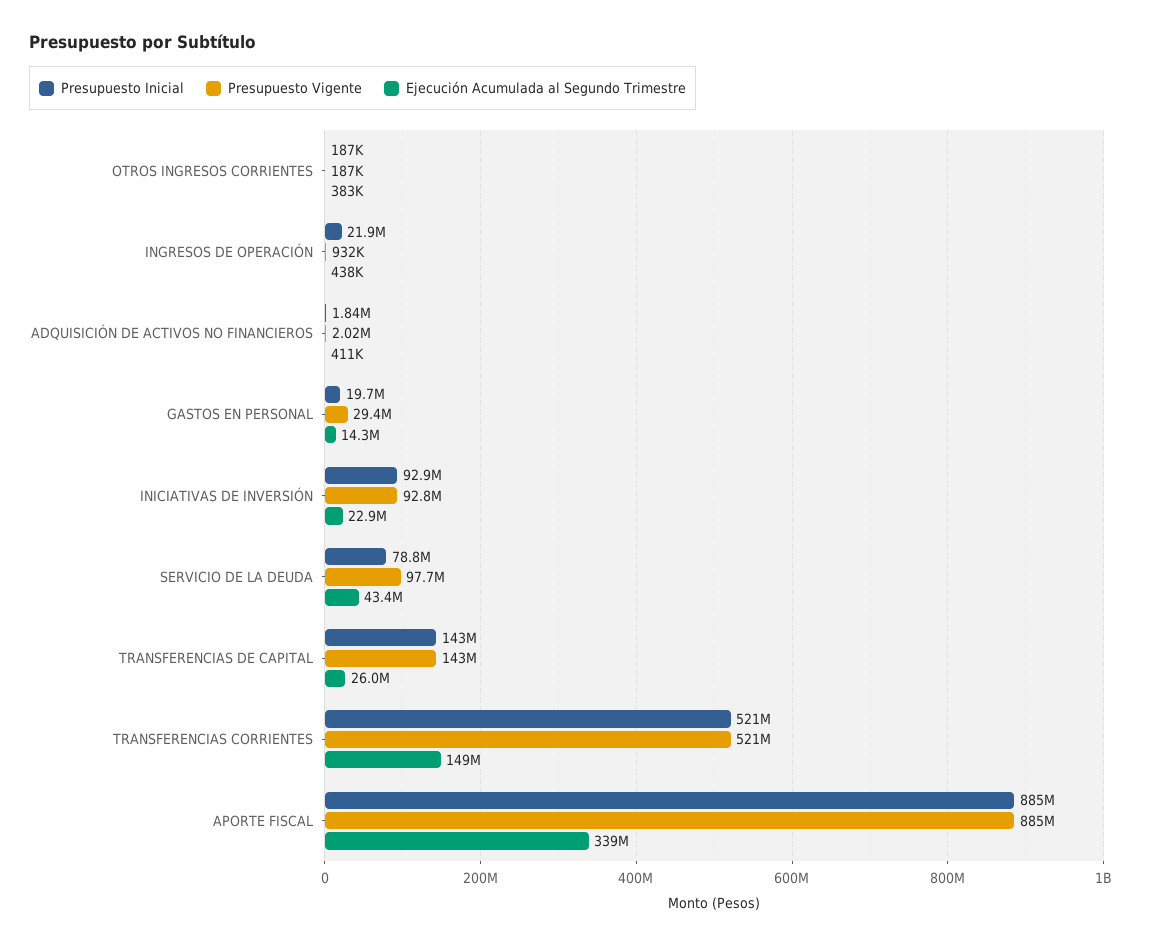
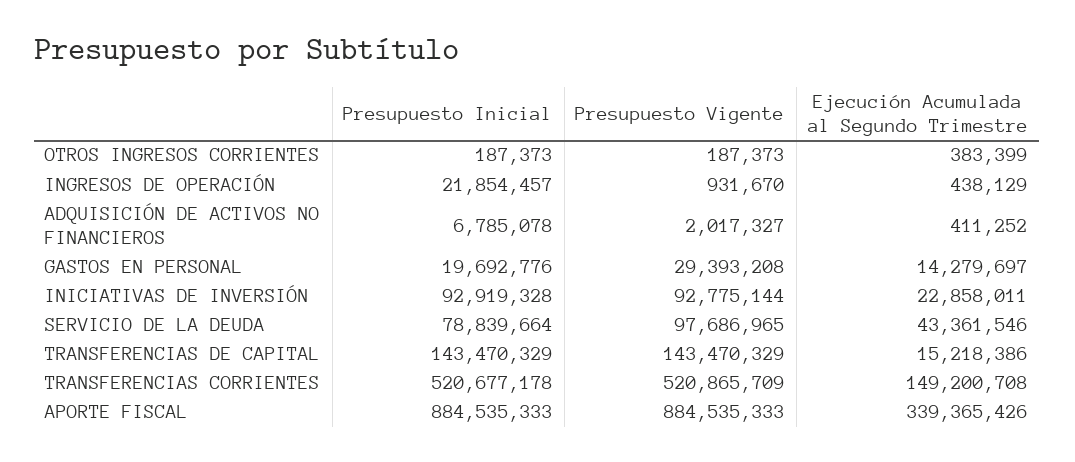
Presupuesto Inicial, ADQUISICIÓN DE ACTIVOS NO FINANCIEROS: 1840000 -> 6785078
Ejecución Acumulada al Segundo Trimestre, TRANSFERENCIAS DE CAPITAL: 26000000 -> 15218386

